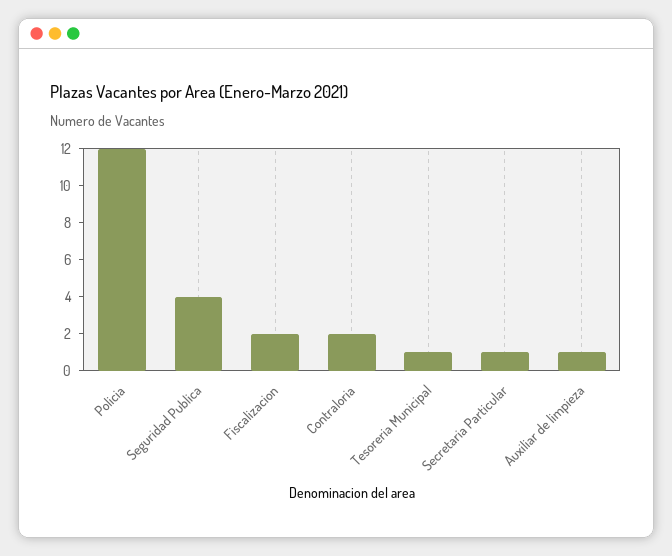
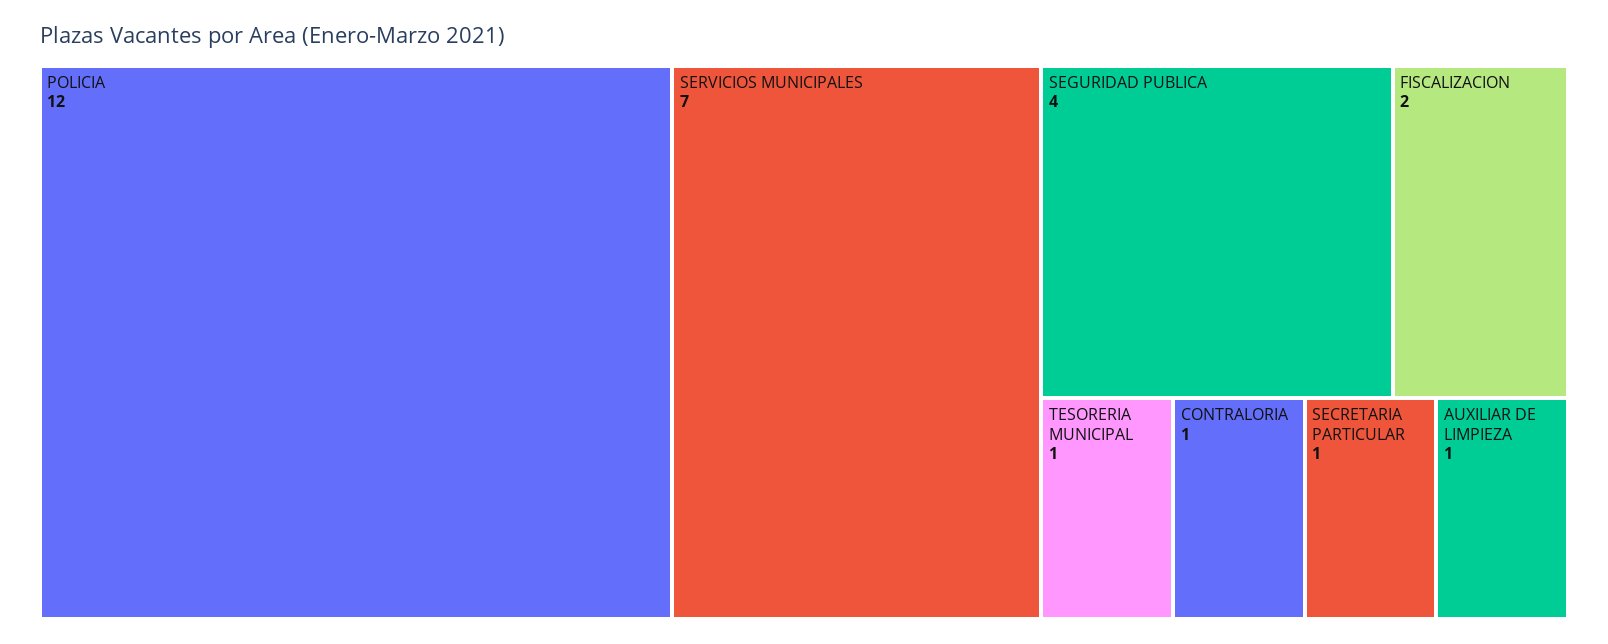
Contraloria: 2 -> 1
SERVICIOS MUNICIPALES: none -> 7

